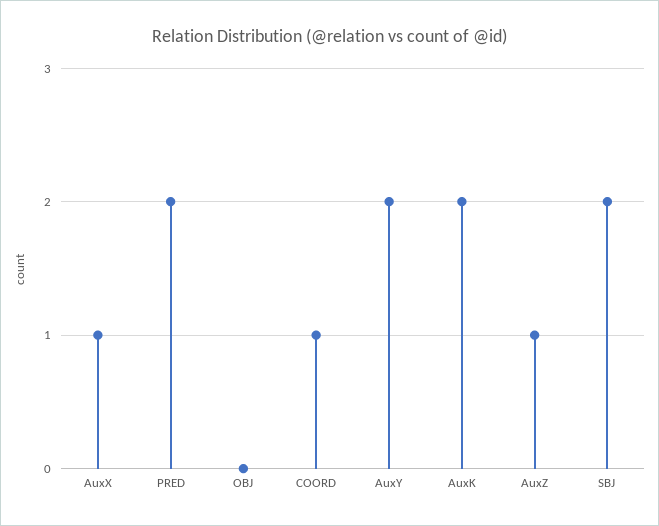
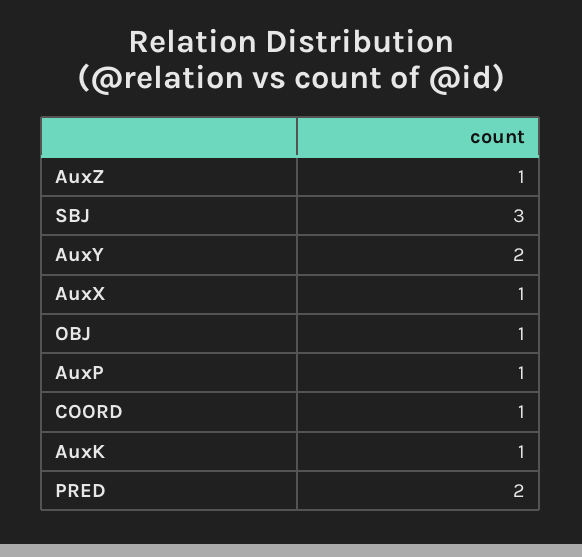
OBJ: 0 -> 1
AuxK: 2 -> 1
SBJ: 2 -> 3
AuxP: none -> 1

